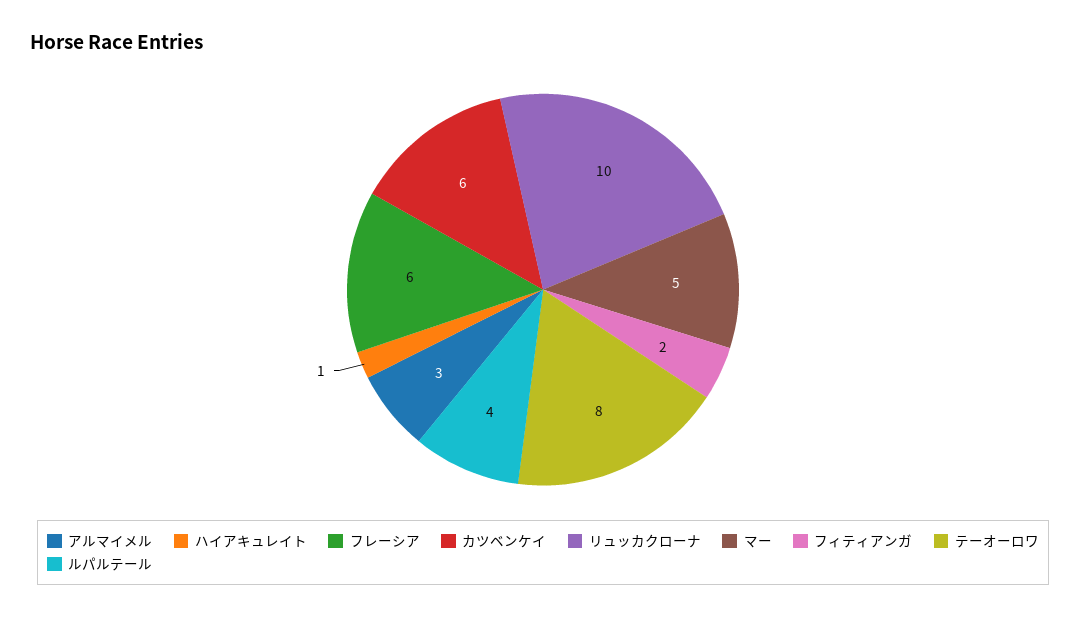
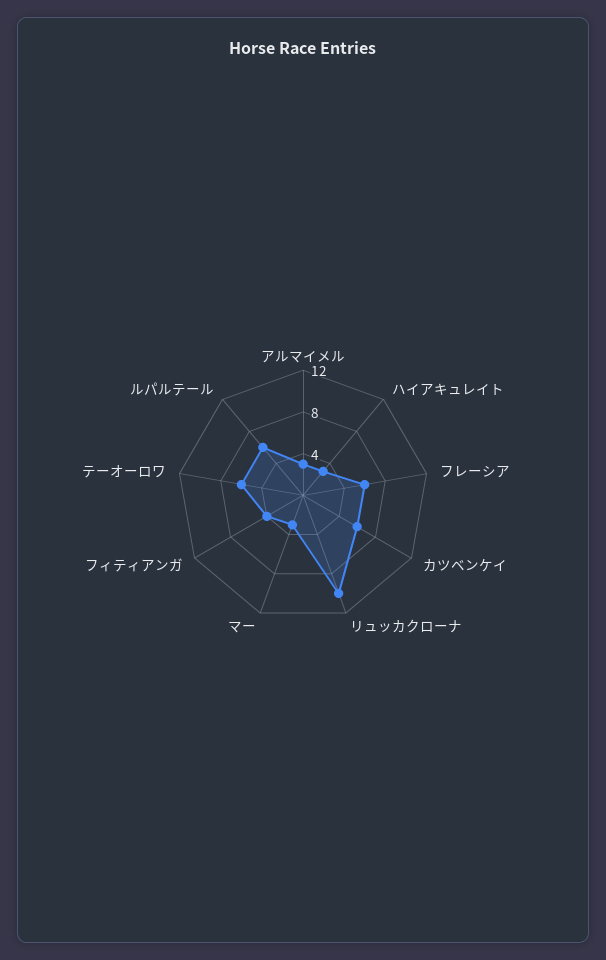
ハイアキュレイト: 1 -> 3
マー: 5 -> 3
フィティアンガ: 2 -> 4
テーオーロワ: 8 -> 6
ルパルテール: 4 -> 6

